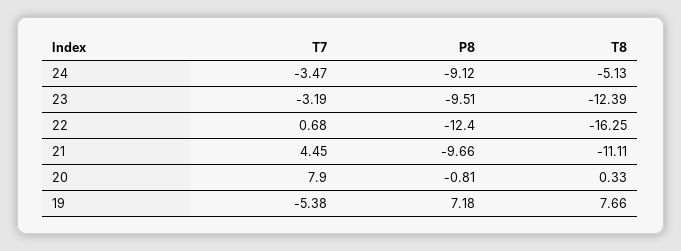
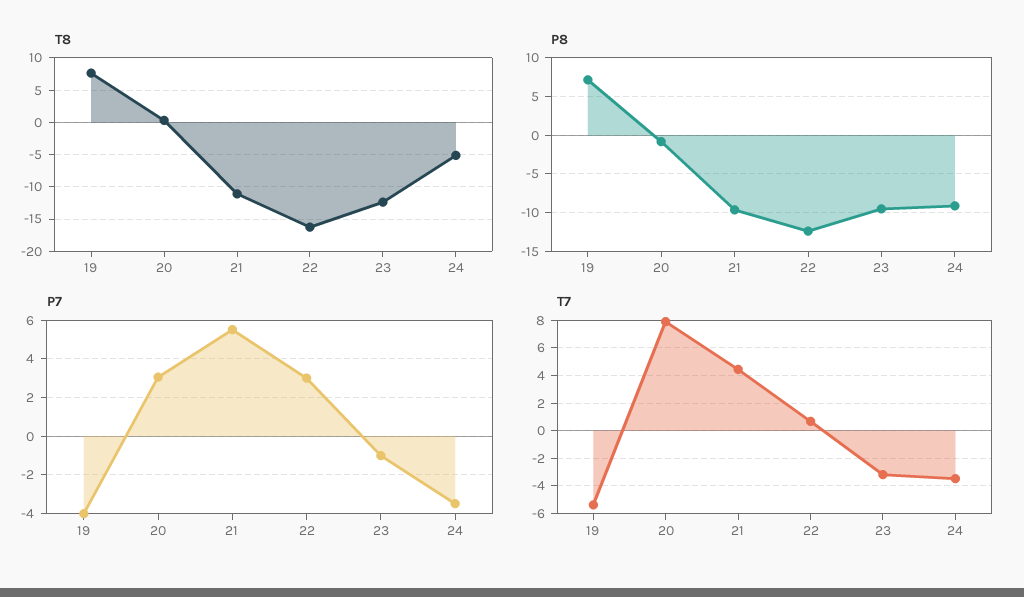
P7, 19: none -> -4
P7, 20: none -> 3
P7, 21: none -> 5.5
P7, 22: none -> 3
P7, 23: none -> -1
P7, 24: none -> -3.5

